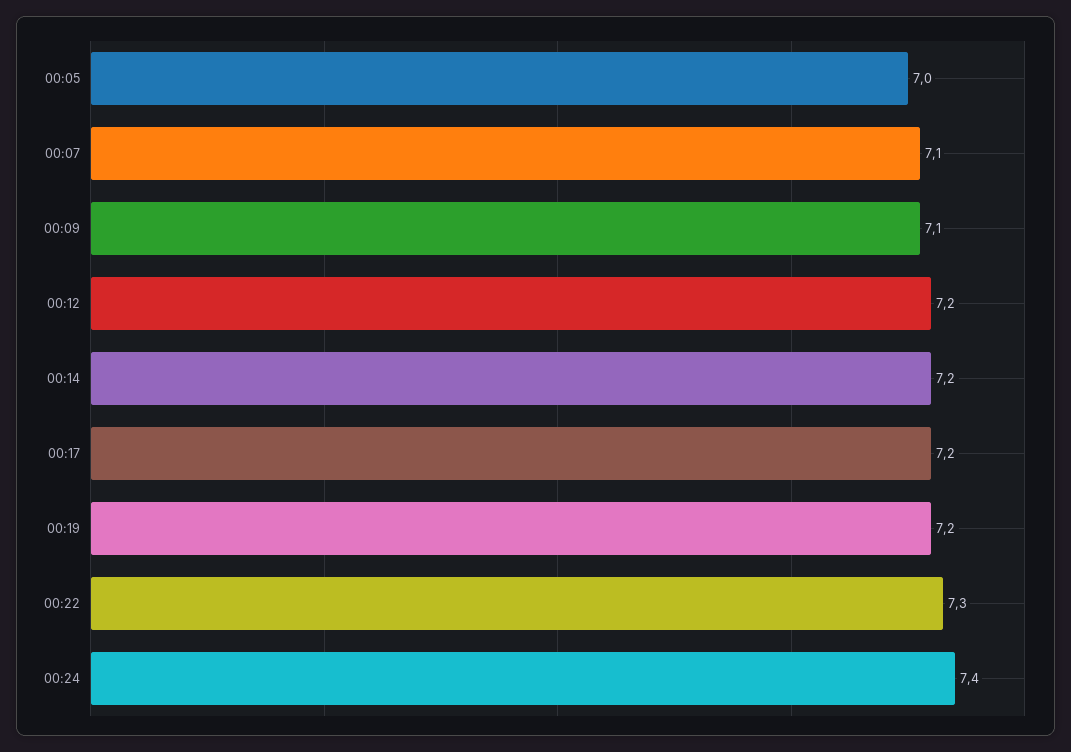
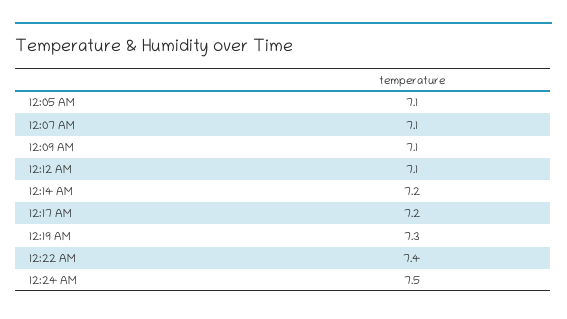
00:05: 7 -> 7.1
00:12: 7.2 -> 7.1
00:19: 7.2 -> 7.3
00:22: 7.3 -> 7.4
00:24: 7.4 -> 7.5

